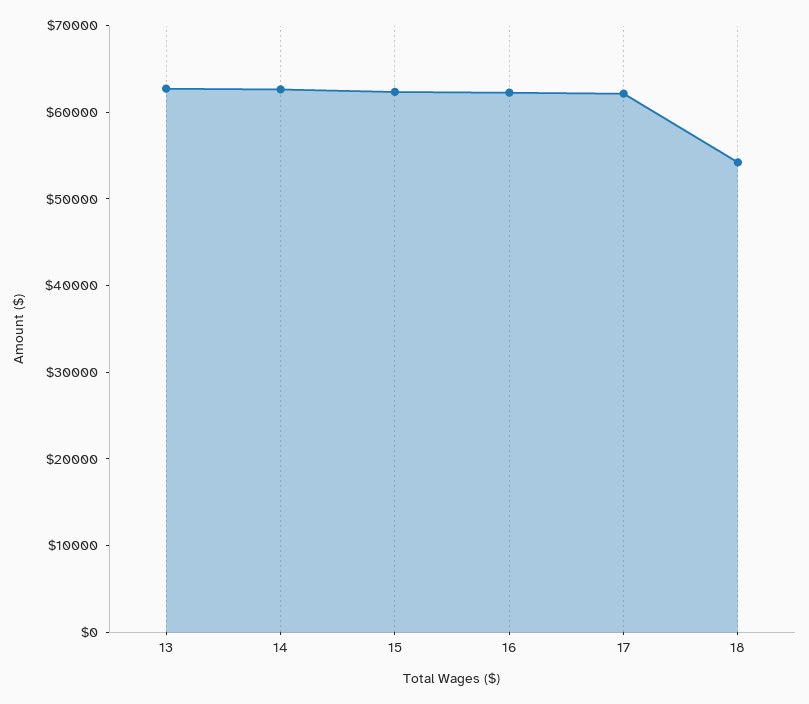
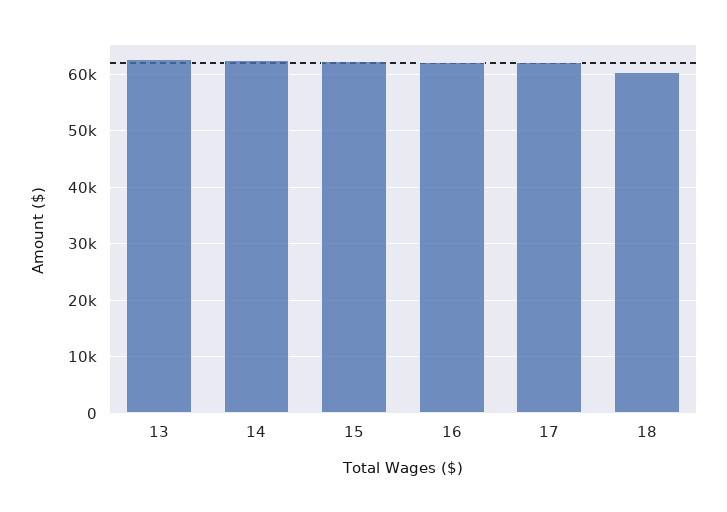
18: 54000 -> 60000

